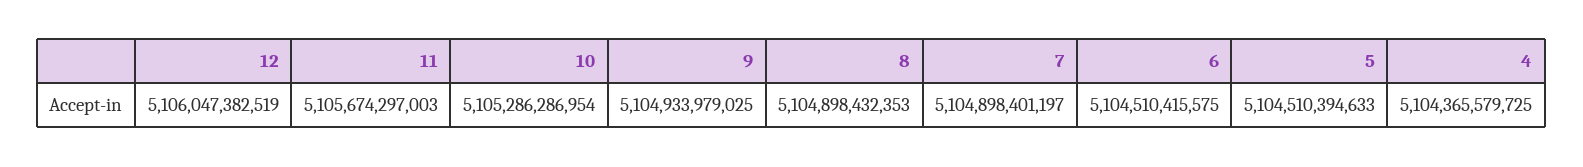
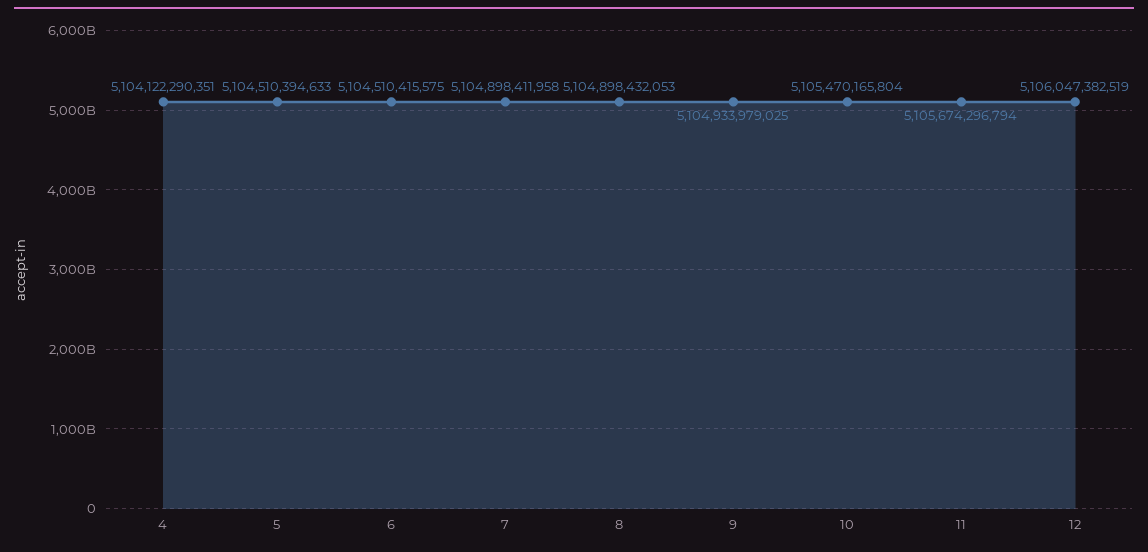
11: 5105674297003 -> 5105674296794
10: 5105286286954 -> 5105470165804
8: 5104898432353 -> 5104898432053
7: 5104898401197 -> 5104898411958
4: 5104365579725 -> 5104122290351

